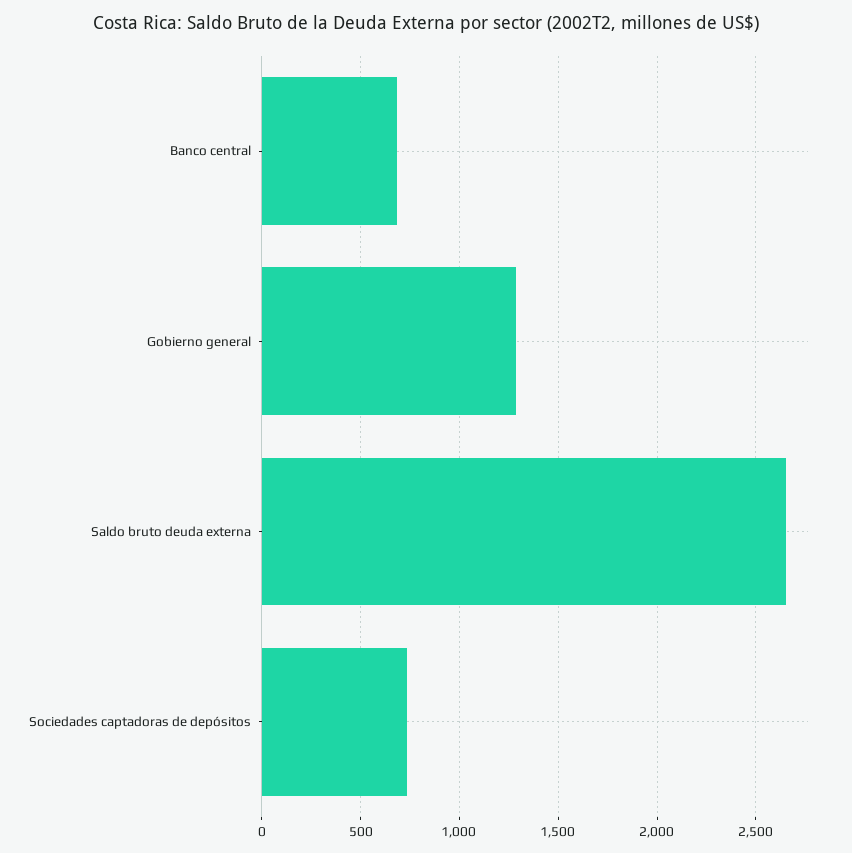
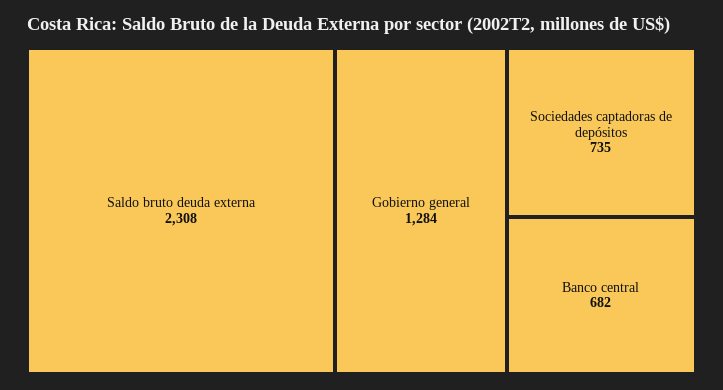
Saldo bruto deuda externa: 2650 -> 2308

